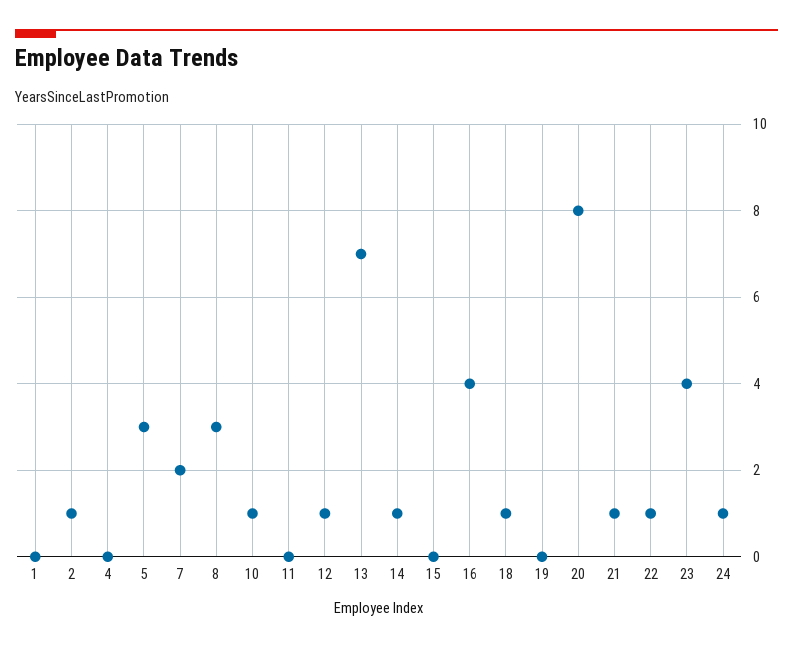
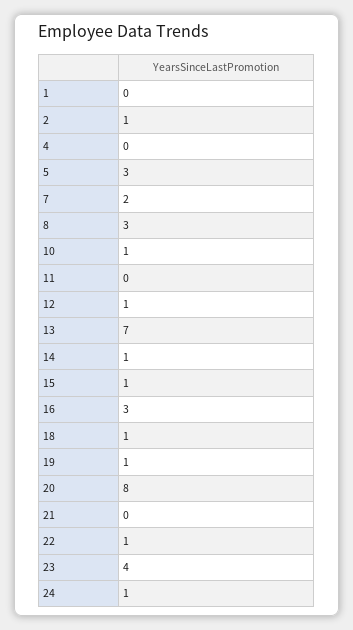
15: 0 -> 1
16: 4 -> 3
19: 0 -> 1
21: 1 -> 0

